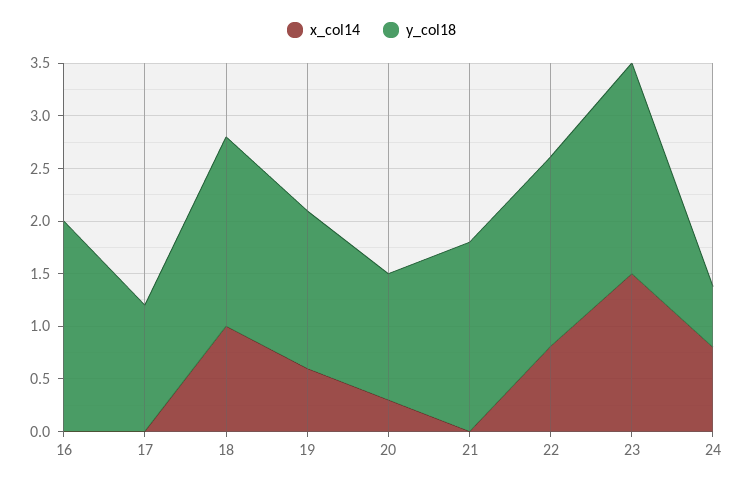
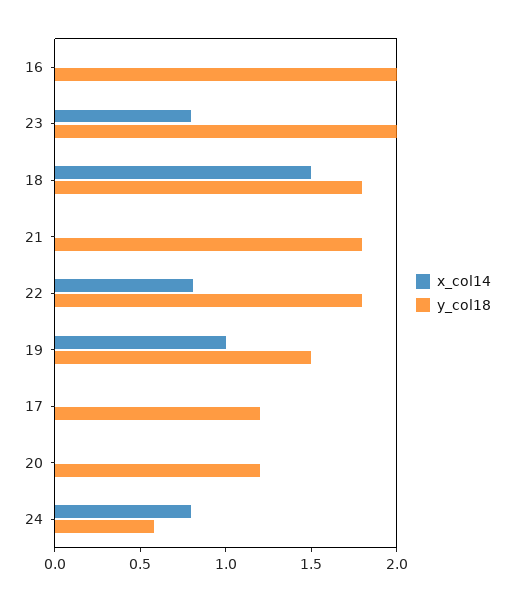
x_col14, 18: 1 -> 1.5
x_col14, 19: 0.6 -> 1
x_col14, 20: 0.3 -> 0
x_col14, 23: 1.5 -> 0.8

